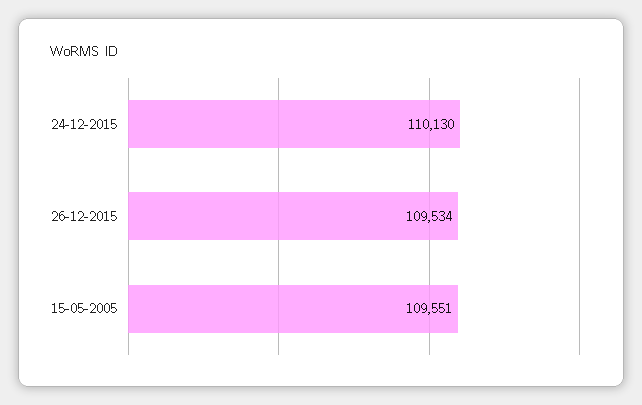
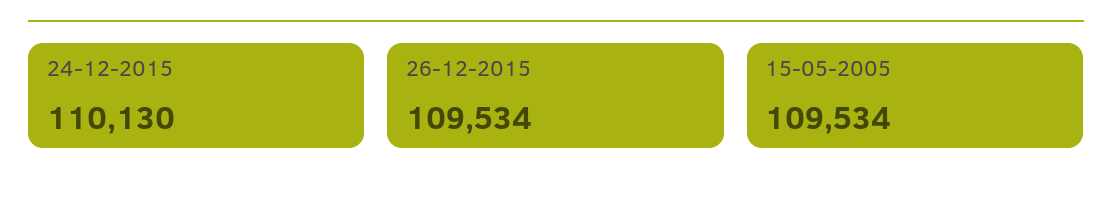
15-05-2005: 109551 -> 109534

